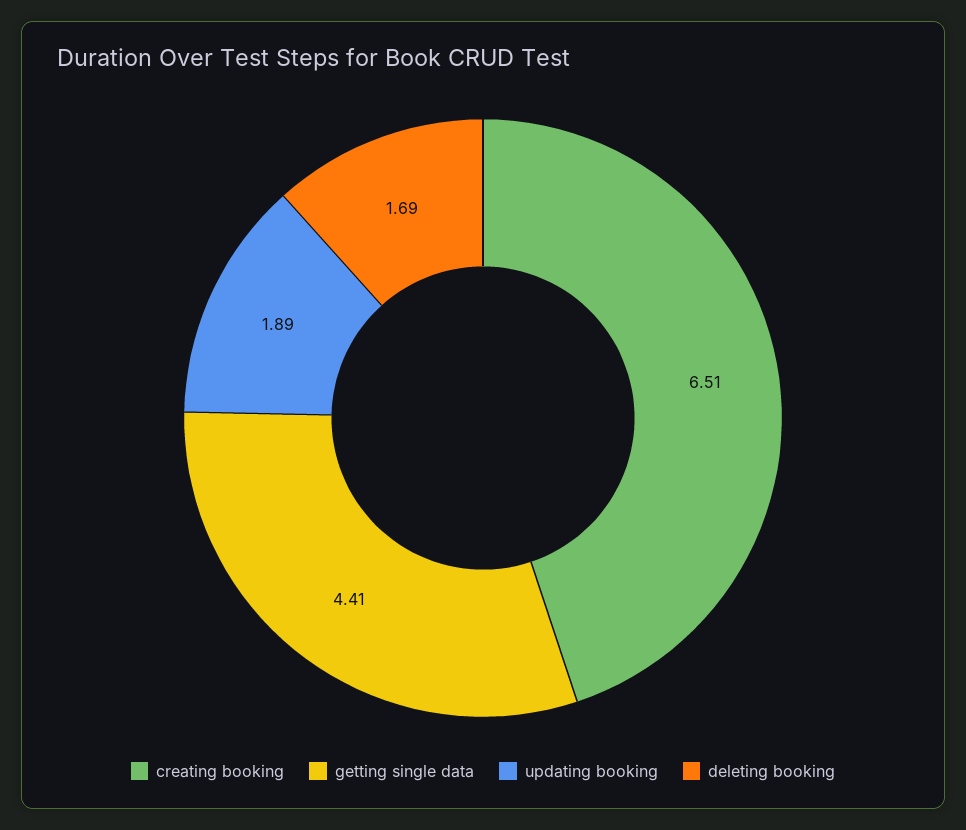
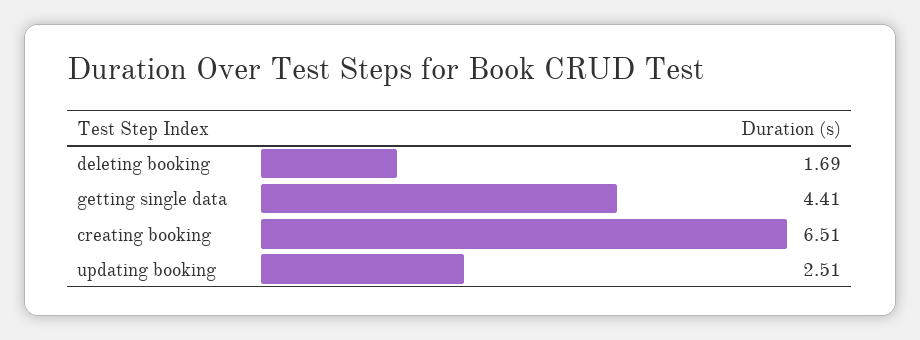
updating booking: 1.89 -> 2.51

